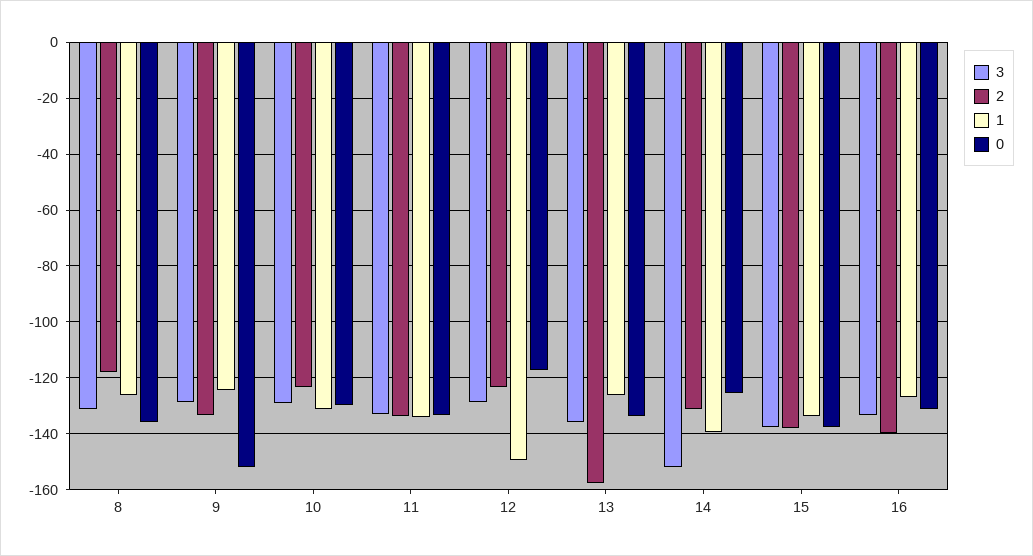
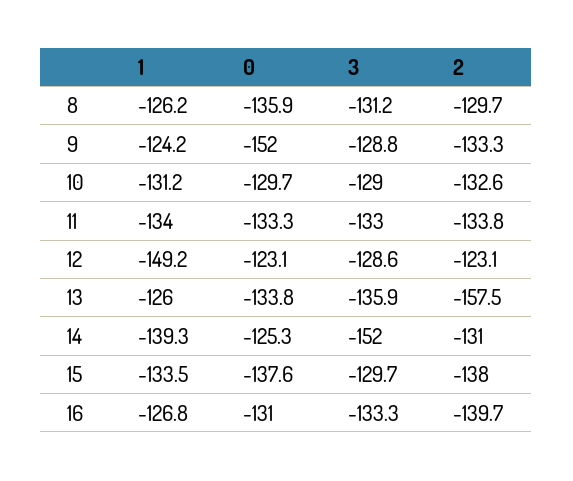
2, 8: -117.5 -> -129.7
2, 10: -122.5 -> -132.6
0, 12: -117.5 -> -123.1
3, 15: -137.5 -> -129.7

